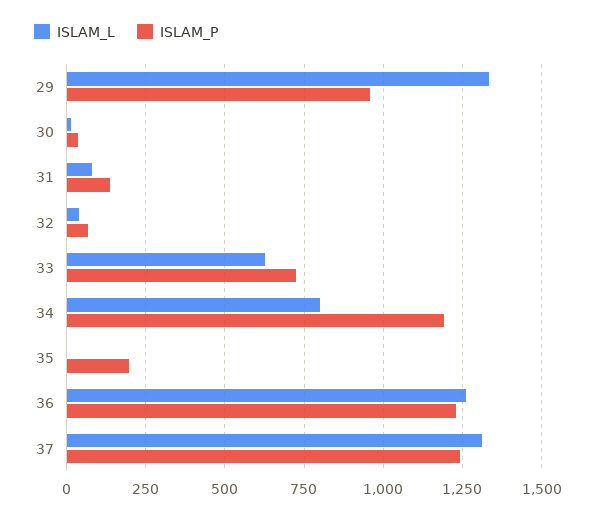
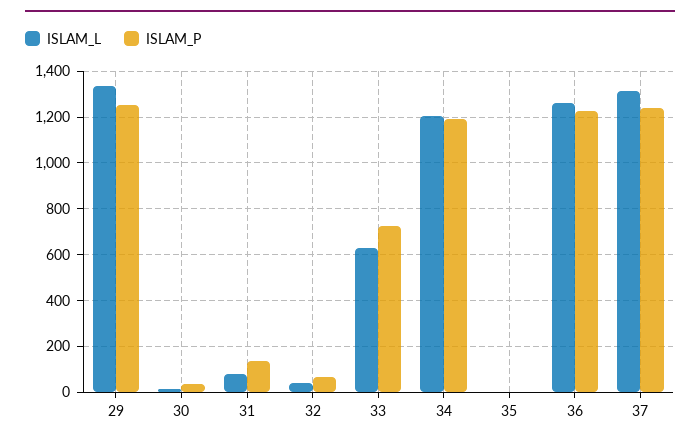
ISLAM_P, 29: 950 -> 1250
ISLAM_L, 34: 800 -> 1200
ISLAM_P, 35: 200 -> 0

